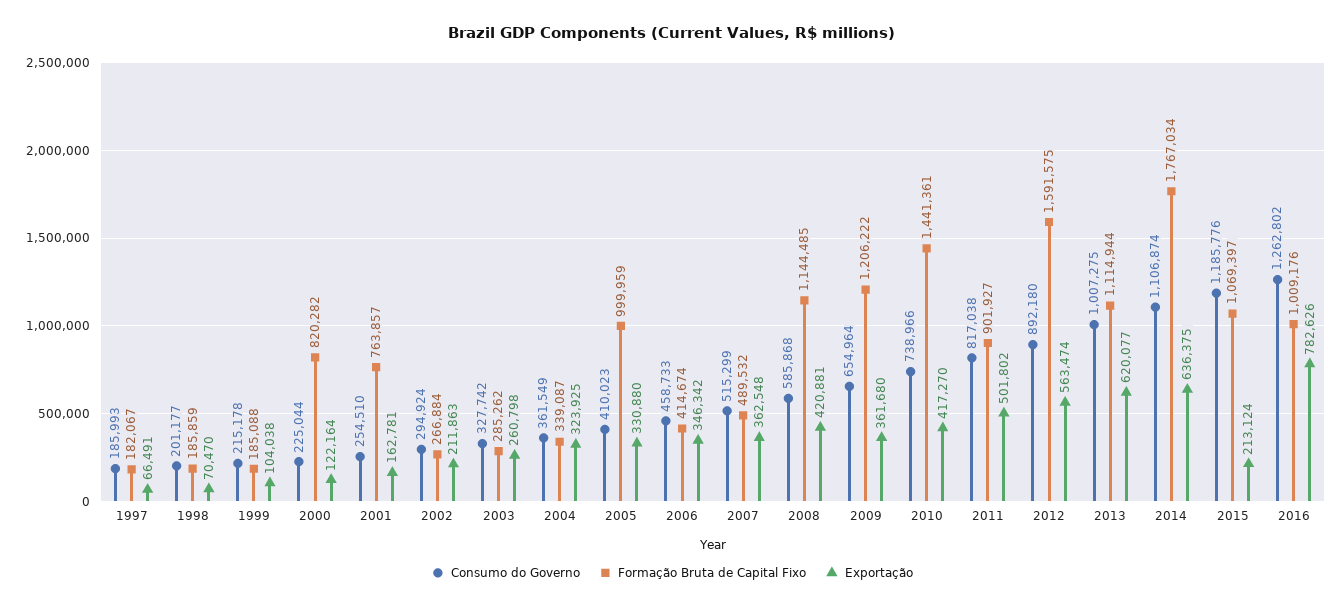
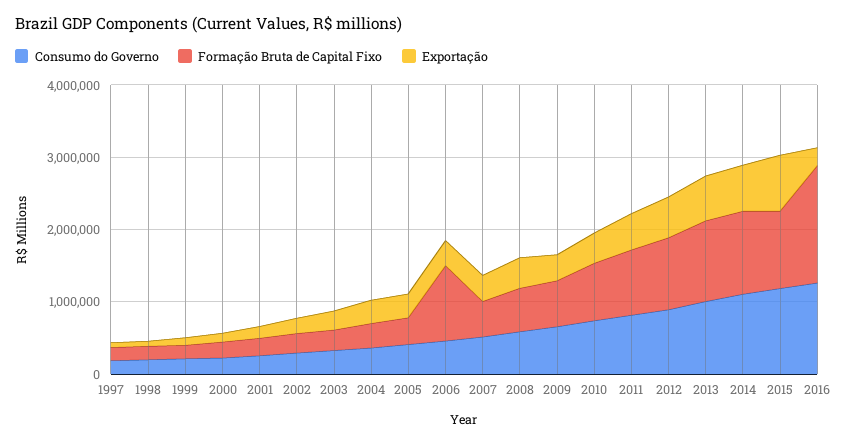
Formação Bruta de Capital Fixo, 2000: 820282 -> 200000
Formação Bruta de Capital Fixo, 2001: 763857 -> 200000
Formação Bruta de Capital Fixo, 2005: 999959 -> 400000
Formação Bruta de Capital Fixo, 2006: 414674 -> 1000000
Formação Bruta de Capital Fixo, 2008: 1144485 -> 600000
Formação Bruta de Capital Fixo, 2009: 1206222 -> 600000
Formação Bruta de Capital Fixo, 2010: 1441361 -> 800000
Formação Bruta de Capital Fixo, 2012: 1591575 -> 1000000
Formação Bruta de Capital Fixo, 2014: 1767034 -> 1200000
Exportação, 2015: 213124 -> 800000
Formação Bruta de Capital Fixo, 2016: 1009176 -> 1600000
Exportação, 2016: 782626 -> 200000

